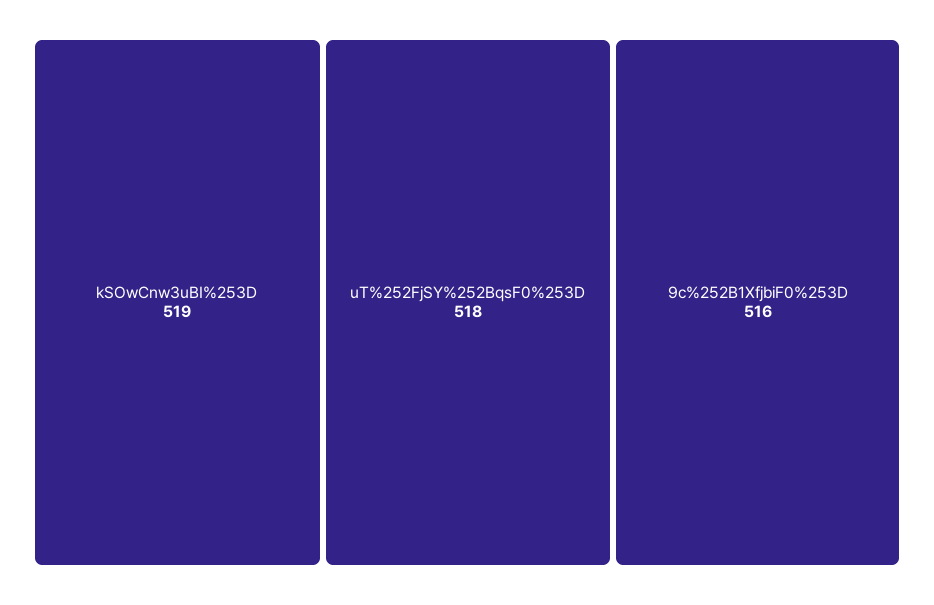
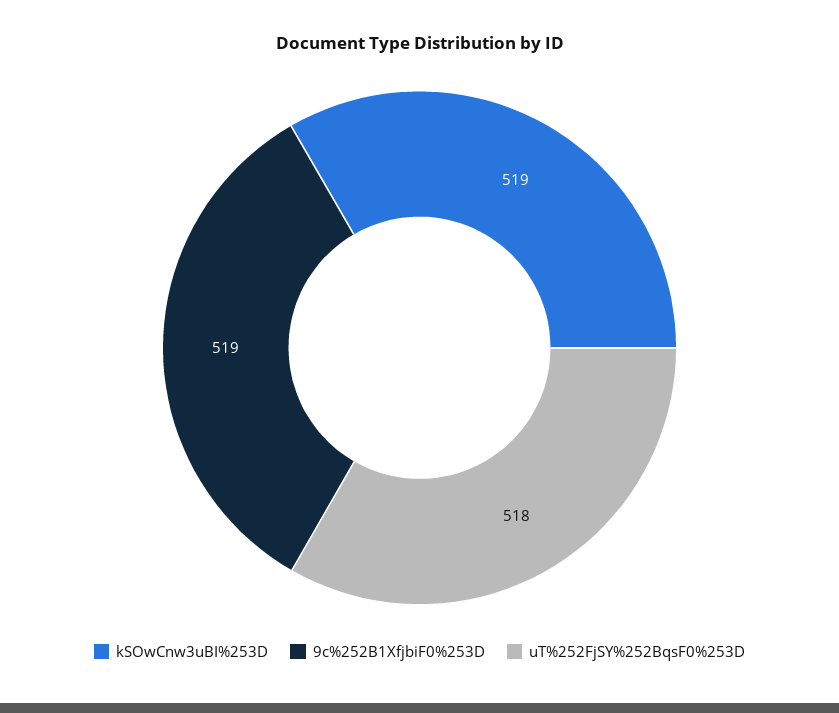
9c%252B1XfjbiF0%253D: 516 -> 519

